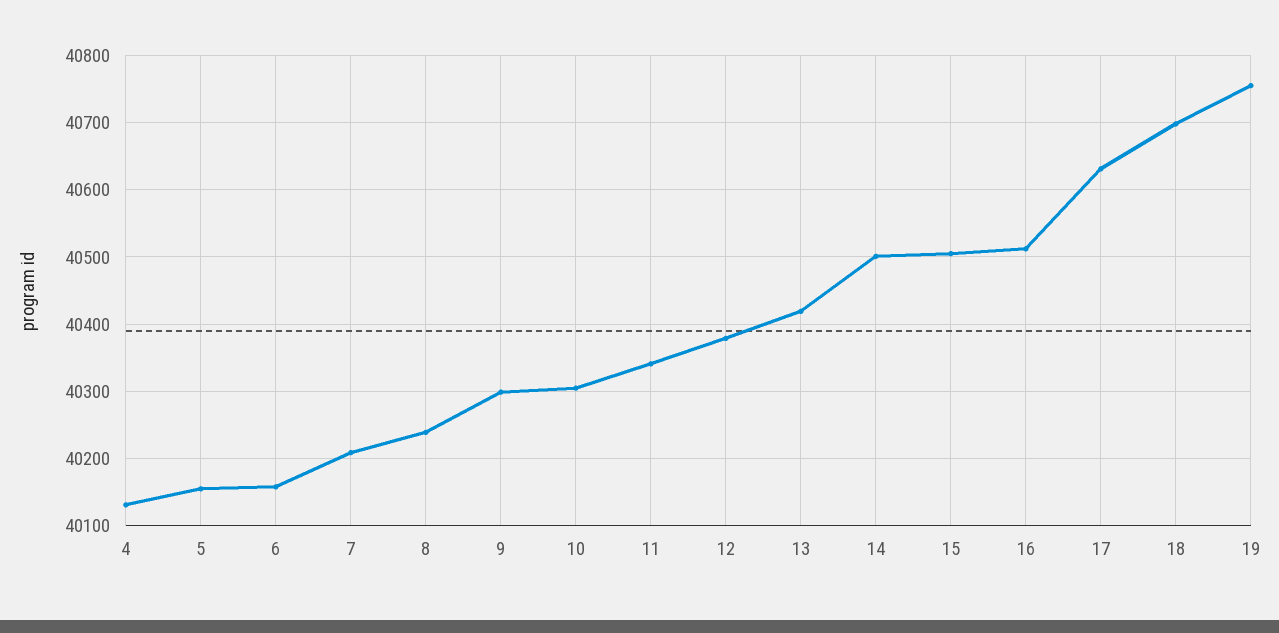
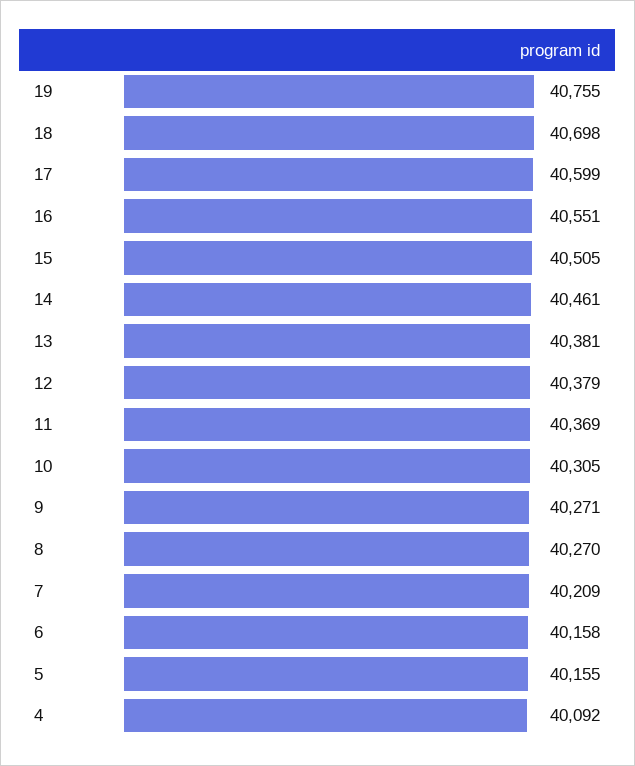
4: 40130 -> 40092
8: 40240 -> 40270
9: 40300 -> 40271
11: 40340 -> 40369
13: 40420 -> 40381
14: 40500 -> 40461
16: 40510 -> 40551
17: 40630 -> 40599

